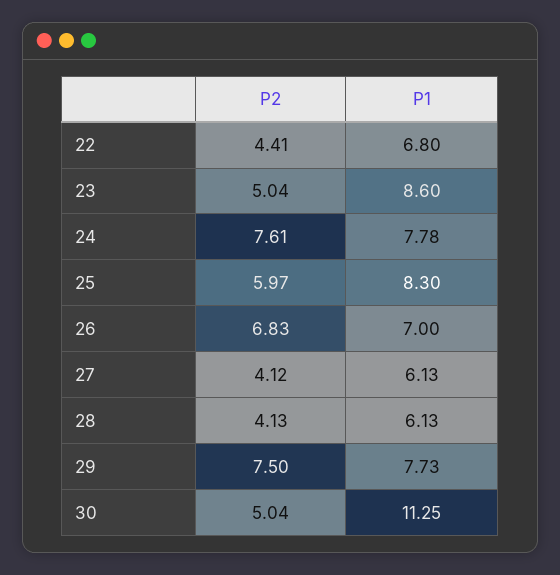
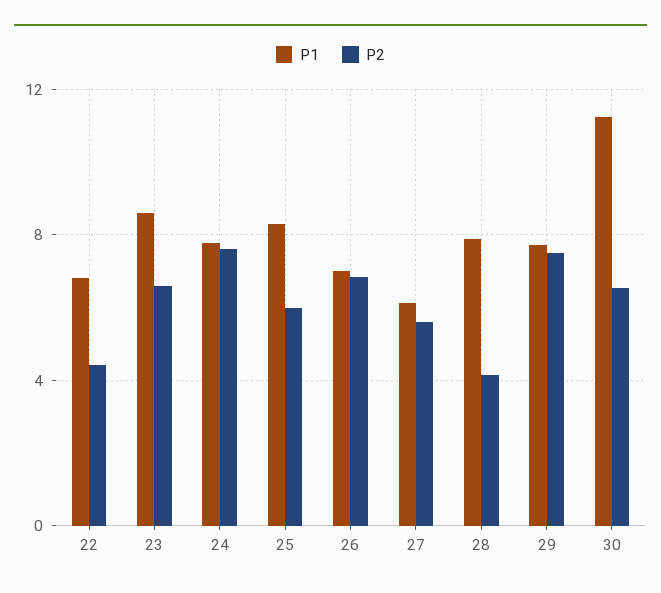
P2, 23: 5.04 -> 6.5
P2, 27: 4.12 -> 5.5
P1, 28: 6.13 -> 8
P2, 30: 5.04 -> 6.5

